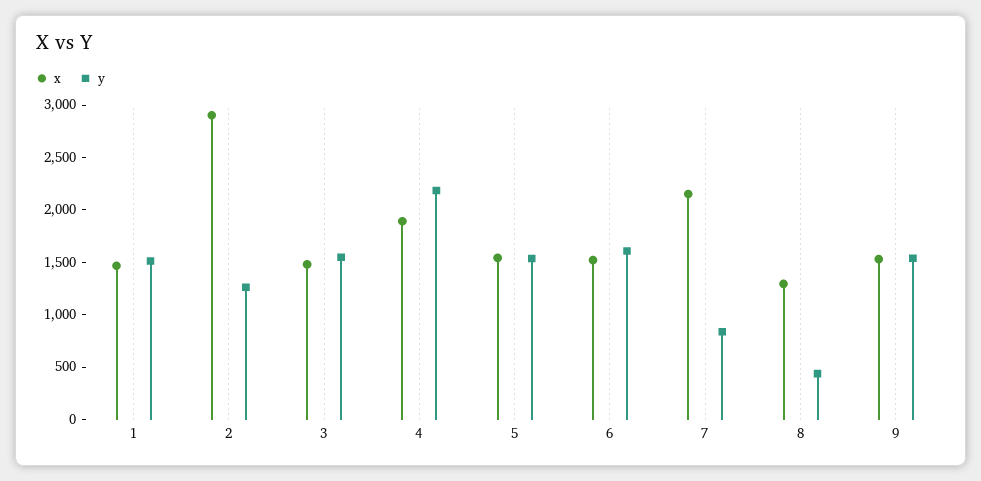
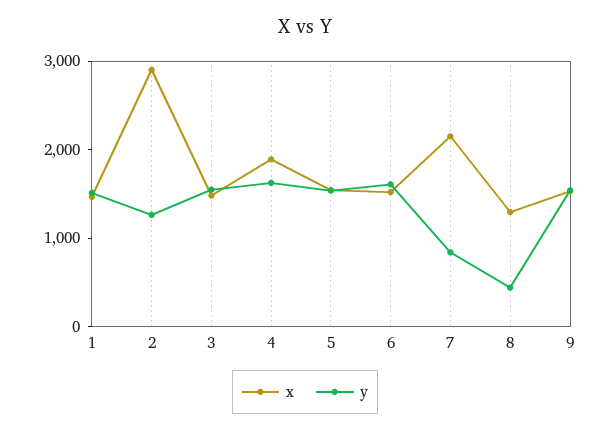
y, 4: 2200 -> 1600

